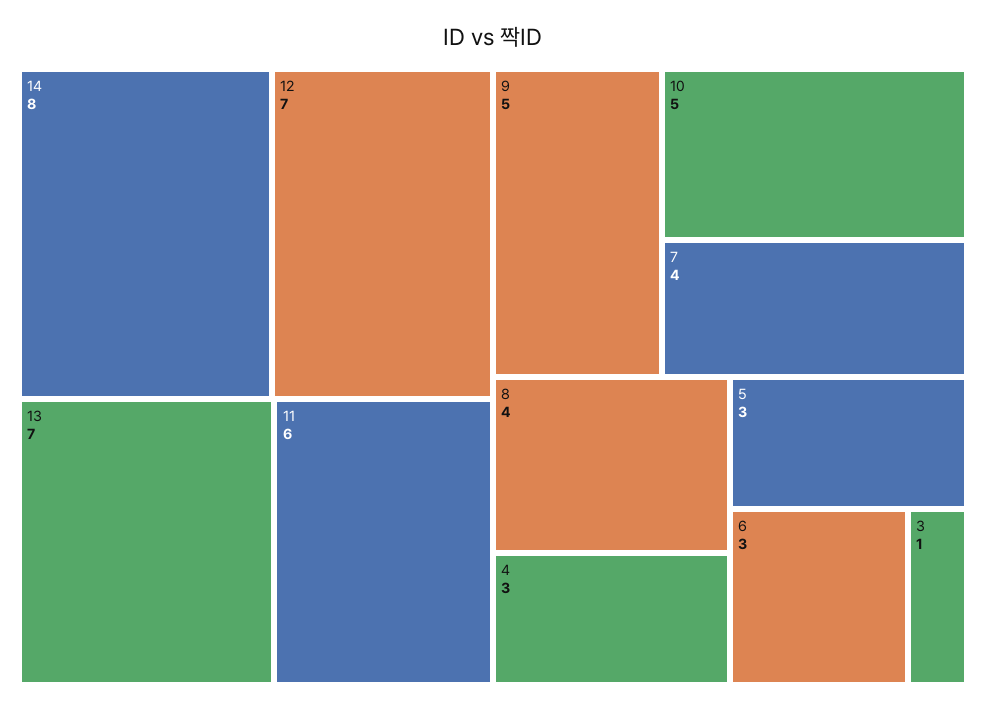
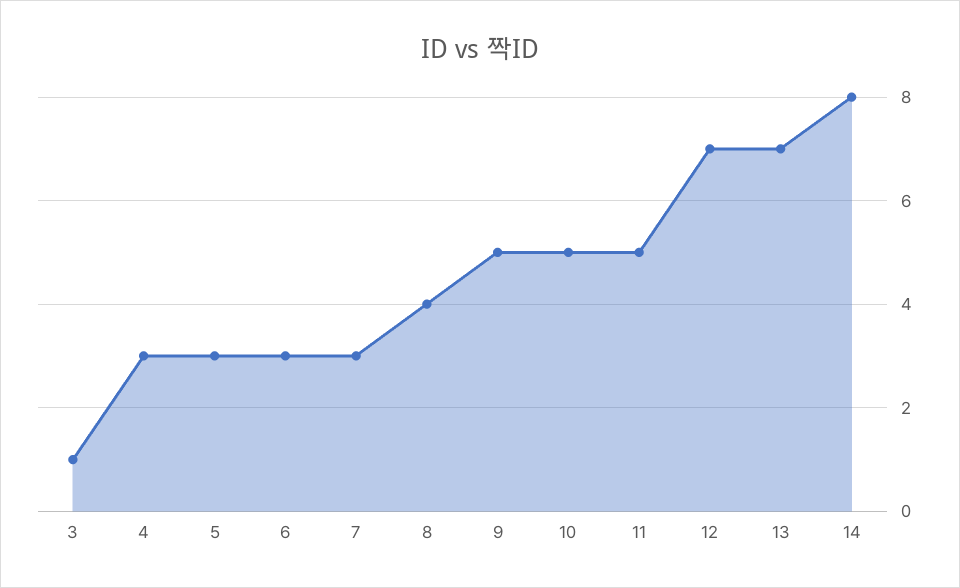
11: 6 -> 5
7: 4 -> 3

